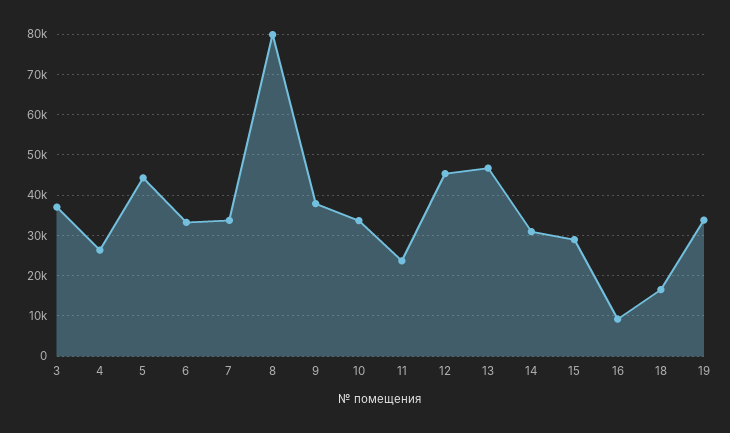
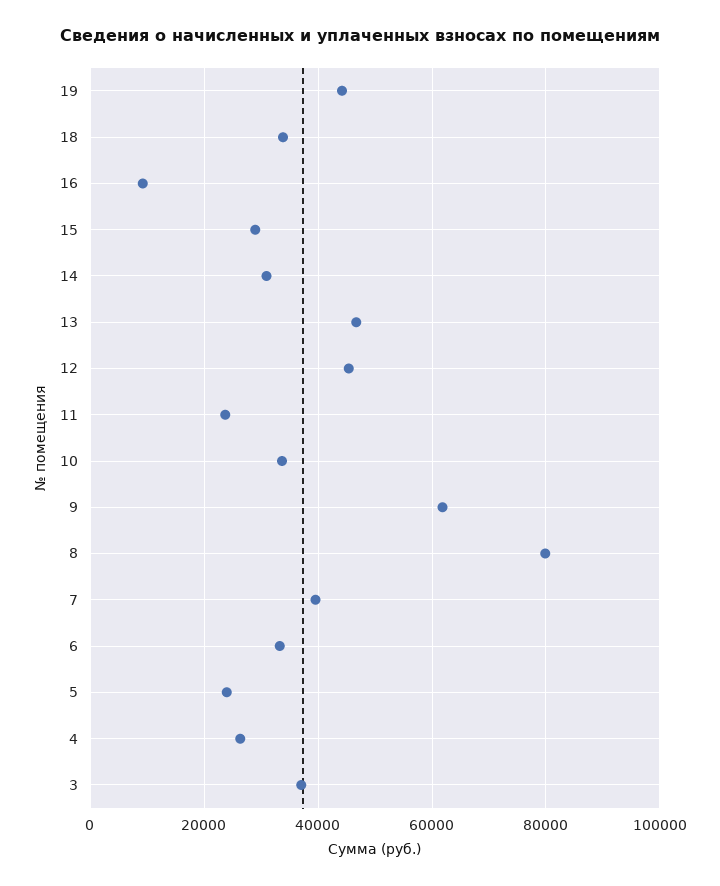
5: 44000 -> 24000
7: 34000 -> 40000
9: 38000 -> 62000
18: 16000 -> 34000
19: 34000 -> 44000

